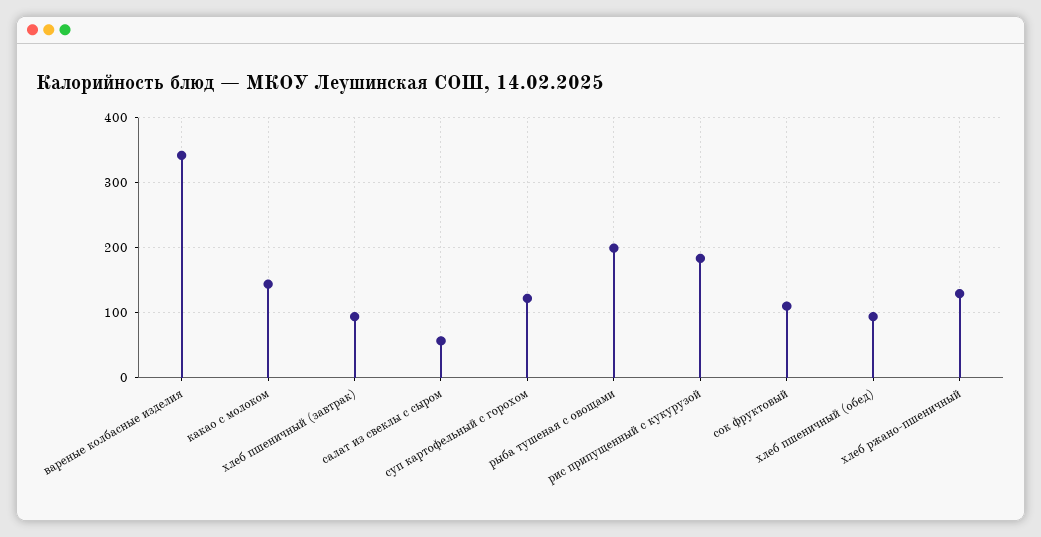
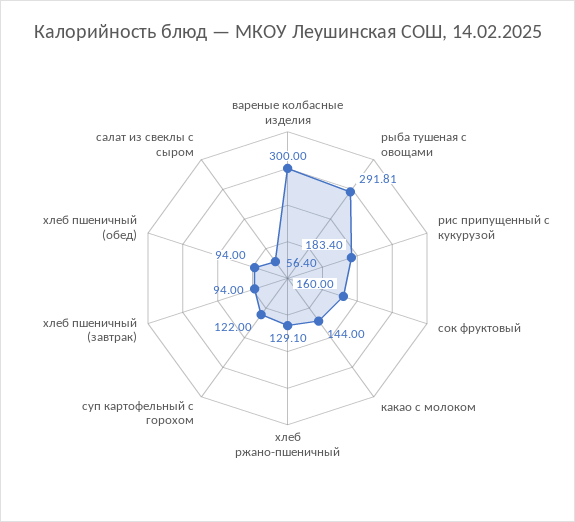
вареные колбасные изделия: 340 -> 300
рыба тушеная с овощами: 200 -> 291.81
сок фруктовый: 110 -> 160

